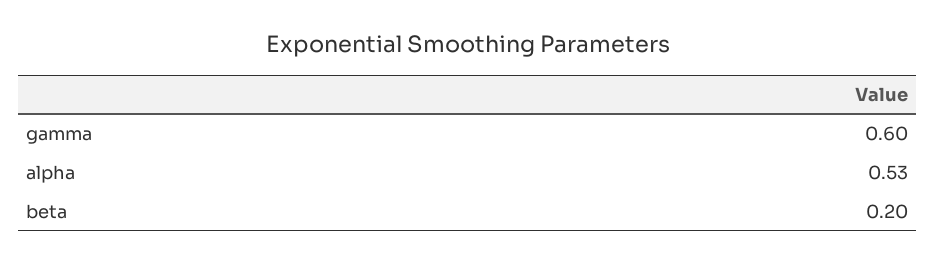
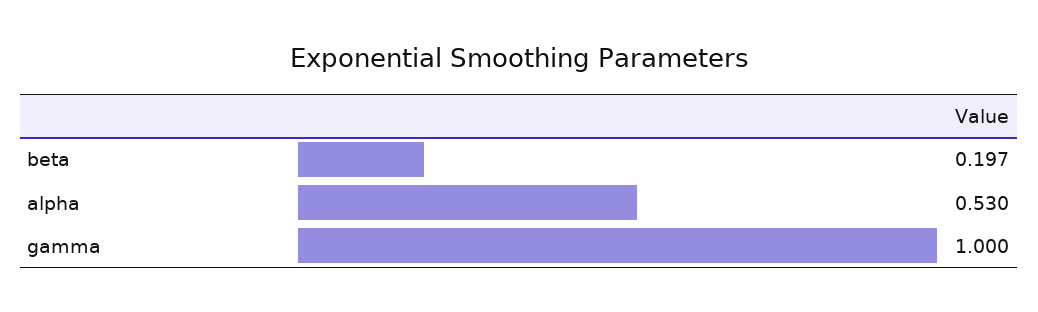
gamma: 0.6 -> 1

